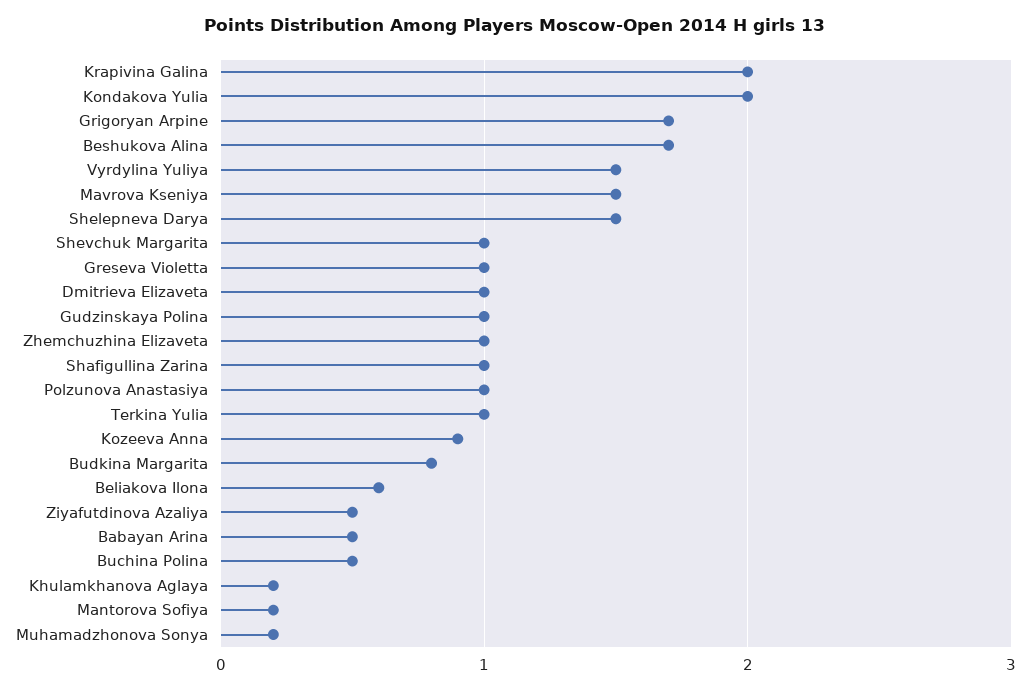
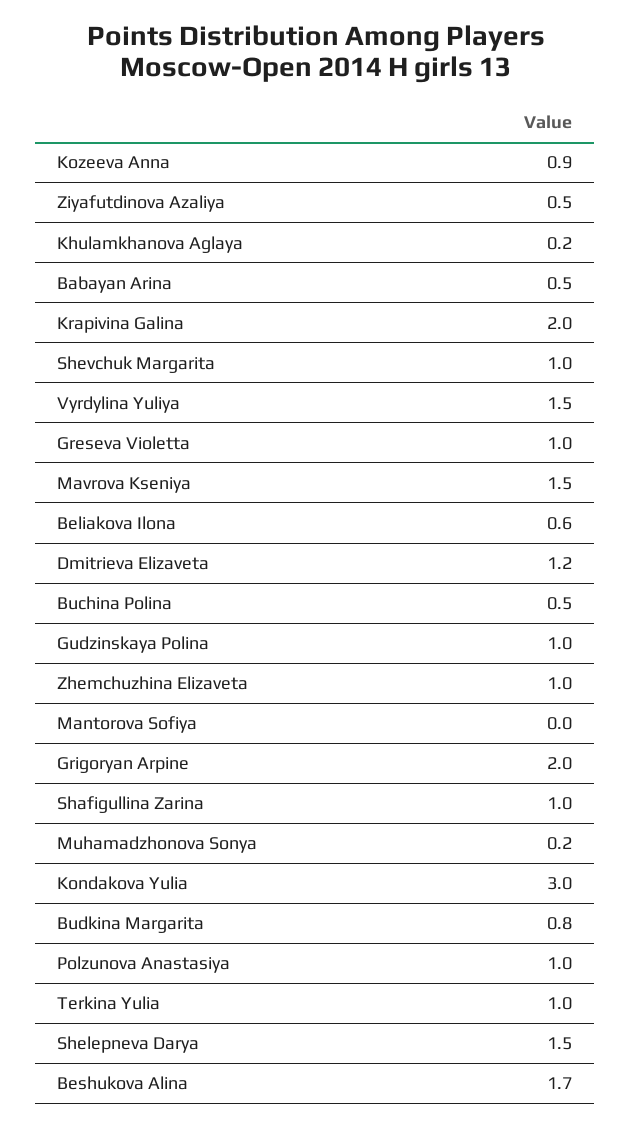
Kondakova Yulia: 2 -> 3
Grigoryan Arpine: 1.7 -> 2
Dmitrieva Elizaveta: 1 -> 1.2
Mantorova Sofiya: 0.2 -> 0

